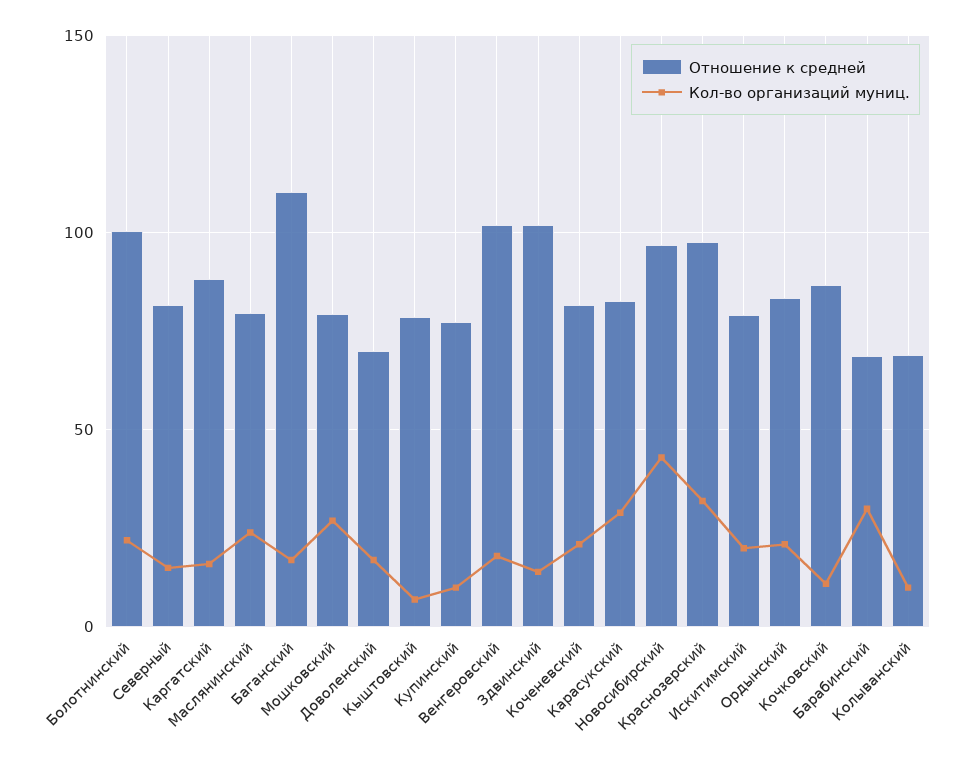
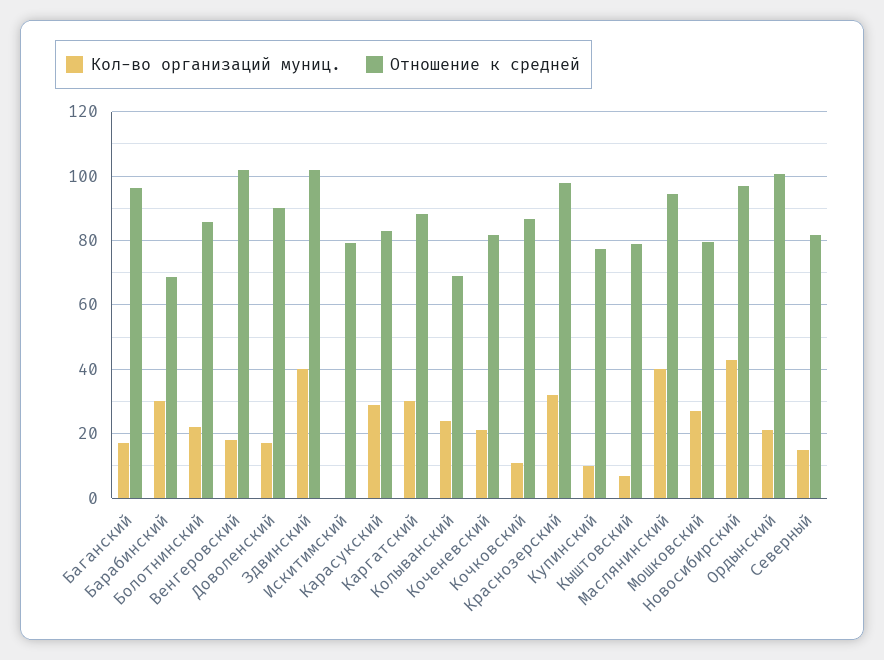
Отношение к средней, Болотнинский: 100 -> 86
Кол-во организаций муниц., Каргатский: 15 -> 30
Отношение к средней, Маслянинский: 80 -> 94
Кол-во организаций муниц., Маслянинский: 25 -> 40
Отношение к средней, Баганский: 110 -> 96
Отношение к средней, Доволенский: 70 -> 90
Кол-во организаций муниц., Здвинский: 15 -> 40
Кол-во организаций муниц., Искитимский: 20 -> 0
Отношение к средней, Ордынский: 85 -> 100
Кол-во организаций муниц., Колыванский: 10 -> 24

